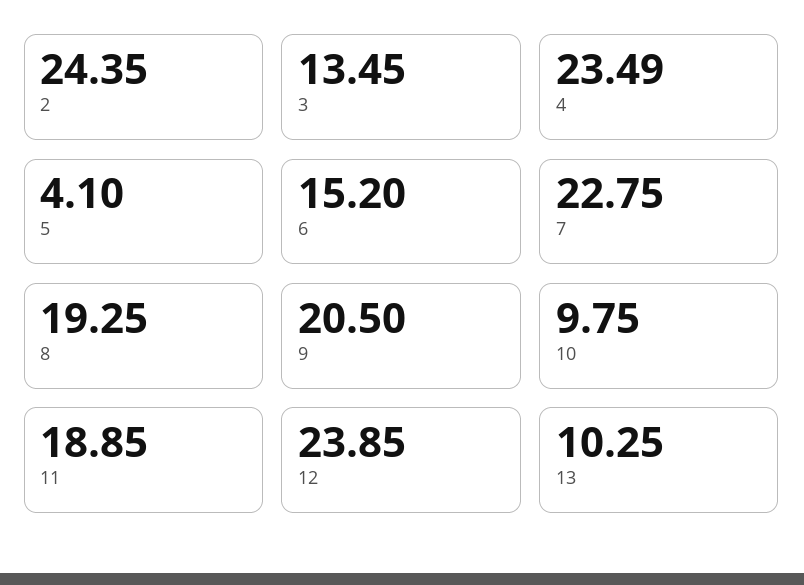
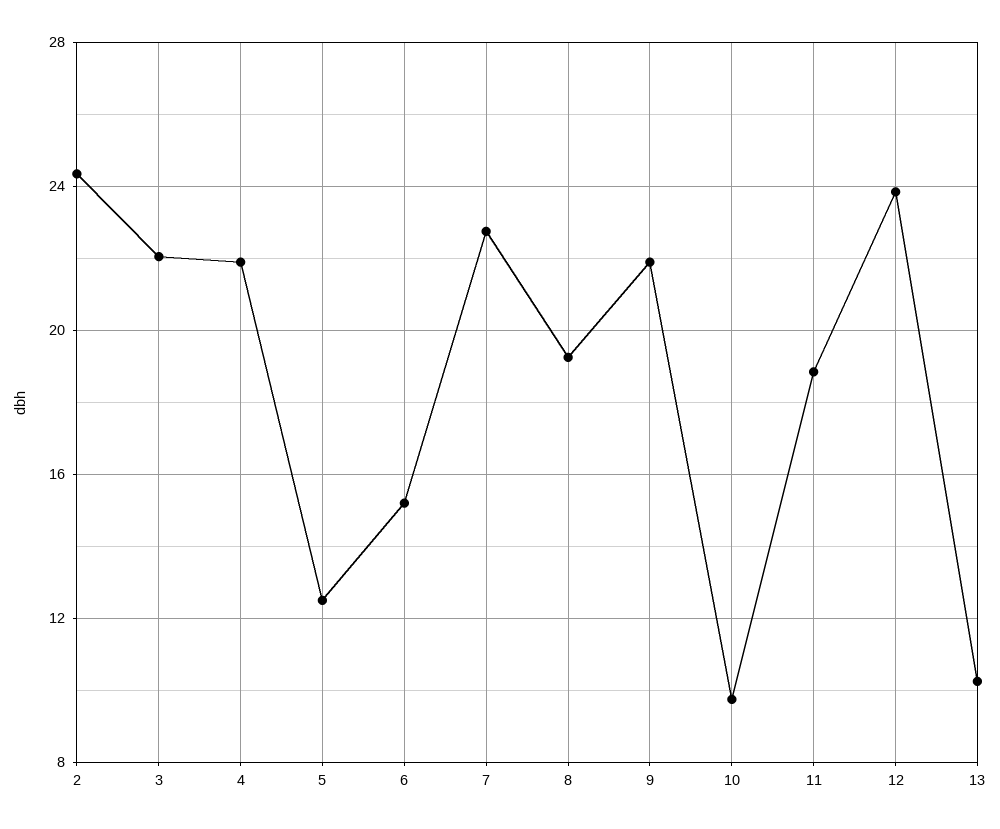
3: 13.45 -> 22
4: 23.49 -> 22
5: 4.1 -> 12.5
9: 20.5 -> 22

